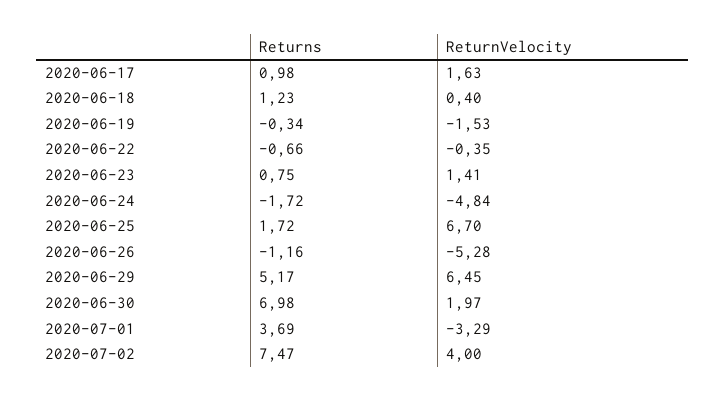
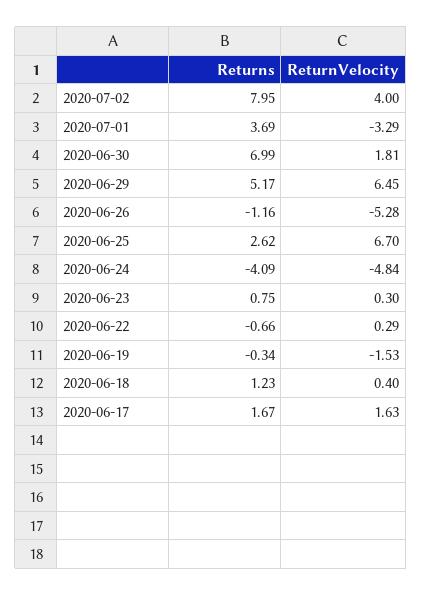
Returns, 2020-06-17: 0.98 -> 1.67
ReturnVelocity, 2020-06-22: -0.35 -> 0.29
ReturnVelocity, 2020-06-23: 1.41 -> 0.3
Returns, 2020-06-24: -1.72 -> -4.09
Returns, 2020-06-25: 1.72 -> 2.62
Returns, 2020-06-30: 6.98 -> 6.99
ReturnVelocity, 2020-06-30: 1.97 -> 1.81
Returns, 2020-07-02: 7.47 -> 7.95

